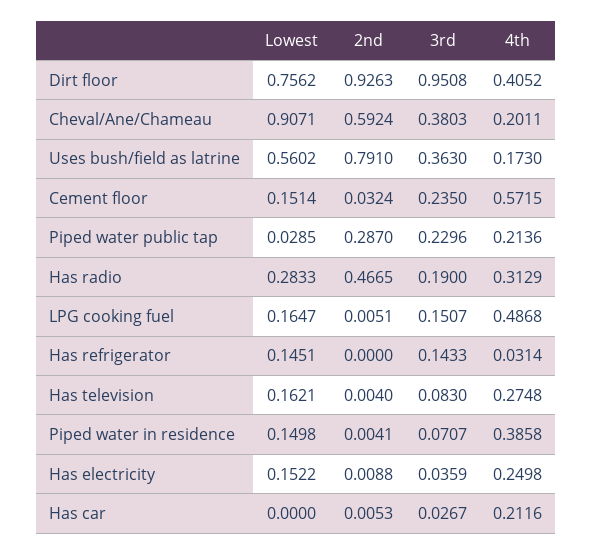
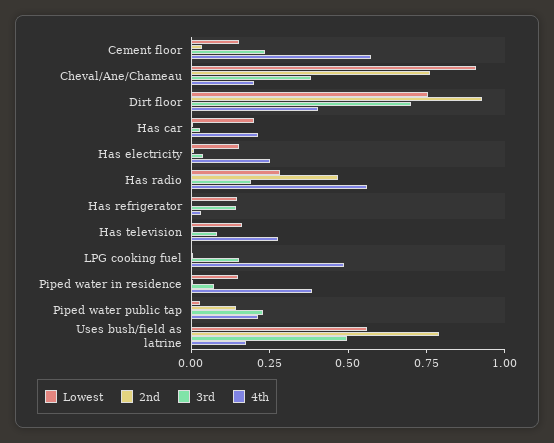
3rd, Dirt floor: 0.9508 -> 0.7
2nd, Cheval/Ane/Chameau: 0.5924 -> 0.75
3rd, Uses bush/field as latrine: 0.363 -> 0.5
2nd, Piped water public tap: 0.287 -> 0.15
4th, Has radio: 0.3129 -> 0.55
Lowest, LPG cooking fuel: 0.1647 -> 0
Lowest, Has car: 0 -> 0.2

